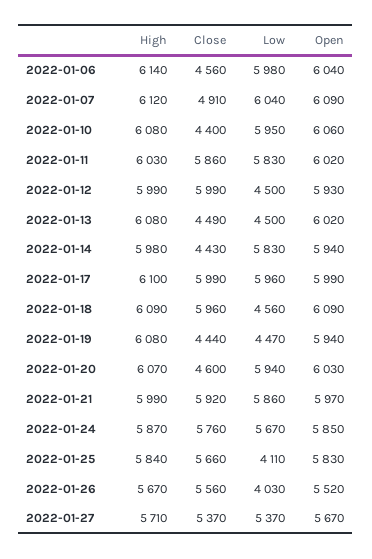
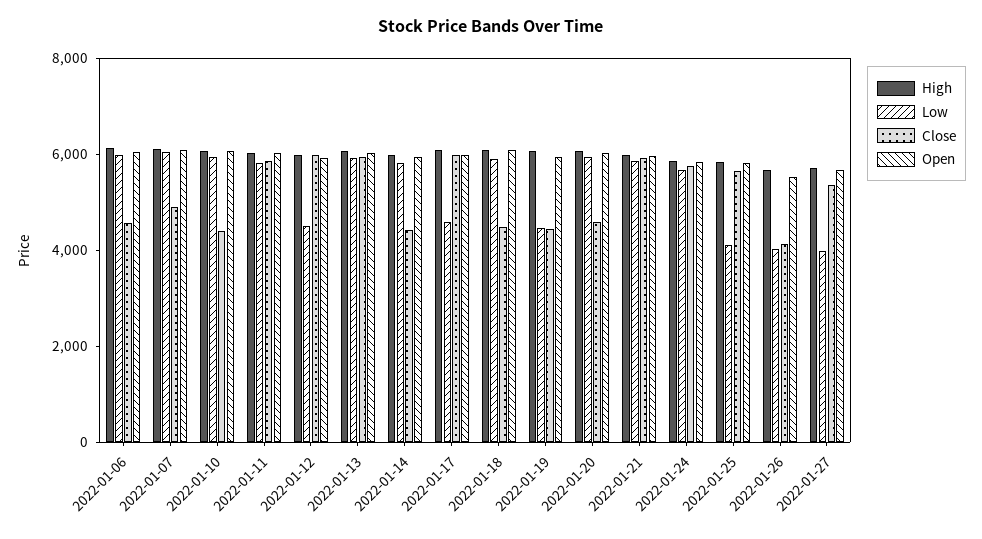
Close, 2022-01-13: 4490 -> 6000
Low, 2022-01-13: 4500 -> 6000
Low, 2022-01-17: 5960 -> 4500
Close, 2022-01-18: 5960 -> 4500
Low, 2022-01-18: 4560 -> 6000
Close, 2022-01-26: 5560 -> 4000
Low, 2022-01-27: 5370 -> 4000

